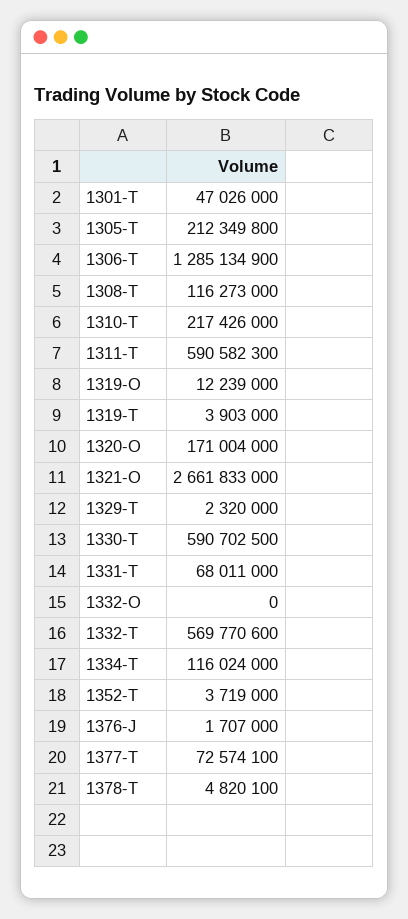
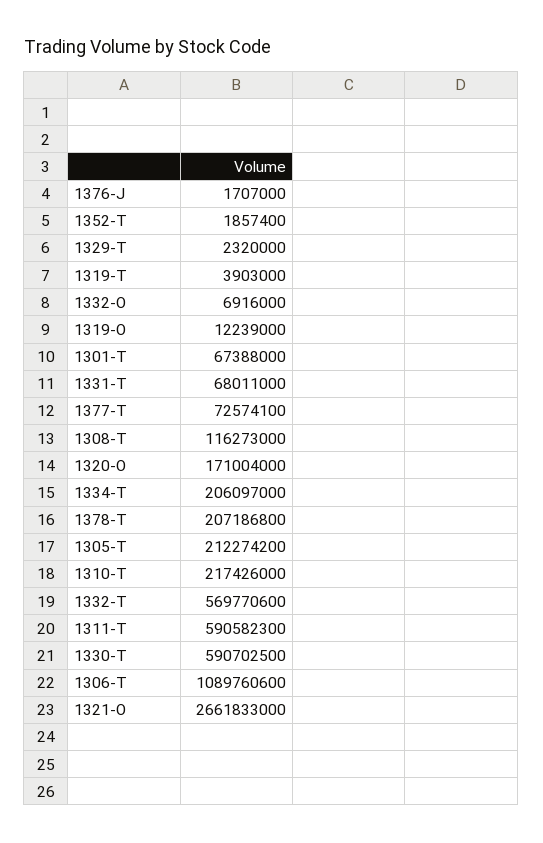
1301-T: 47026000 -> 67388000
1305-T: 212349800 -> 212274200
1306-T: 1285134900 -> 1089760600
1332-O: 0 -> 6916000
1334-T: 116024000 -> 206097000
1352-T: 3719000 -> 1857400
1378-T: 4820100 -> 207186800

